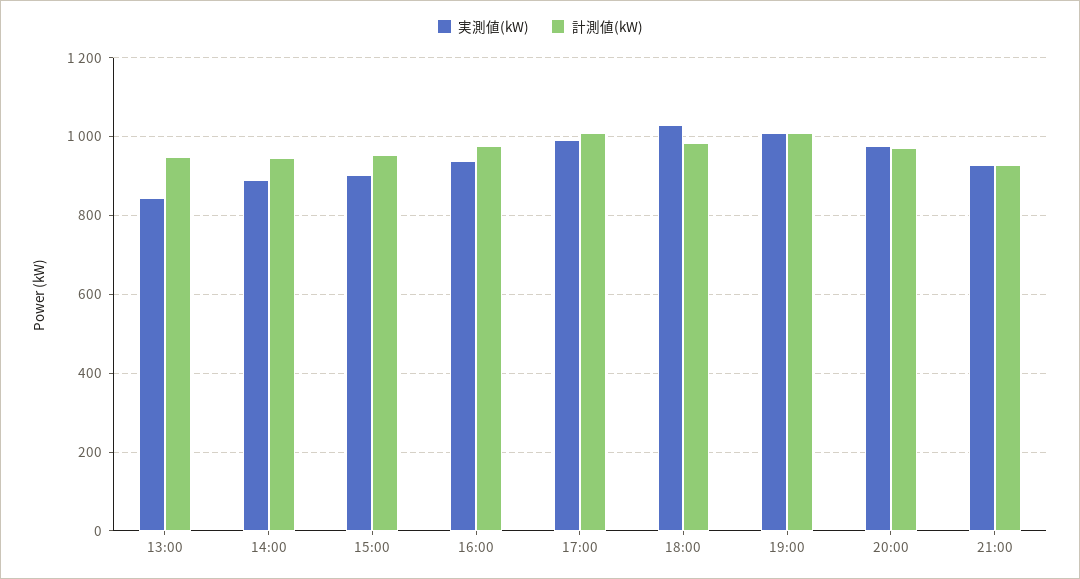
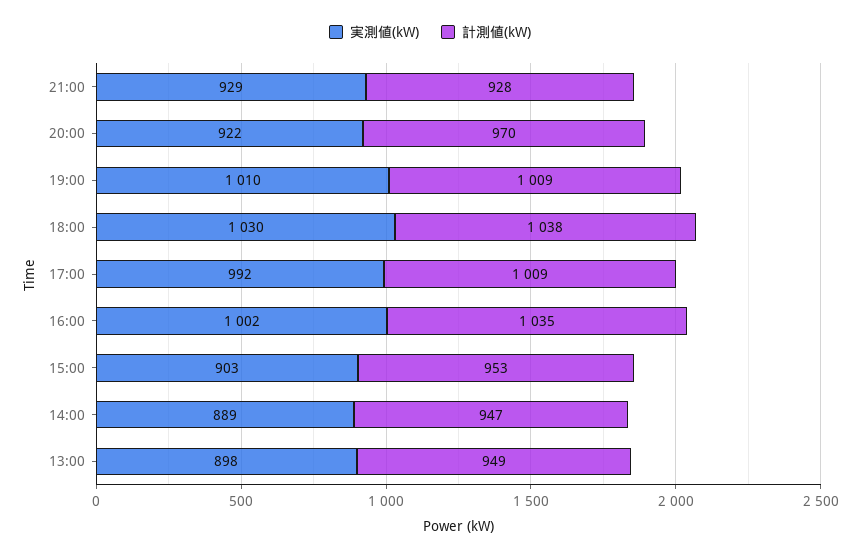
実測値(kW), 13:00: 840 -> 898
実測値(kW), 16:00: 940 -> 1002
計測値(kW), 16:00: 980 -> 1035
計測値(kW), 18:00: 980 -> 1038
実測値(kW), 20:00: 980 -> 922

